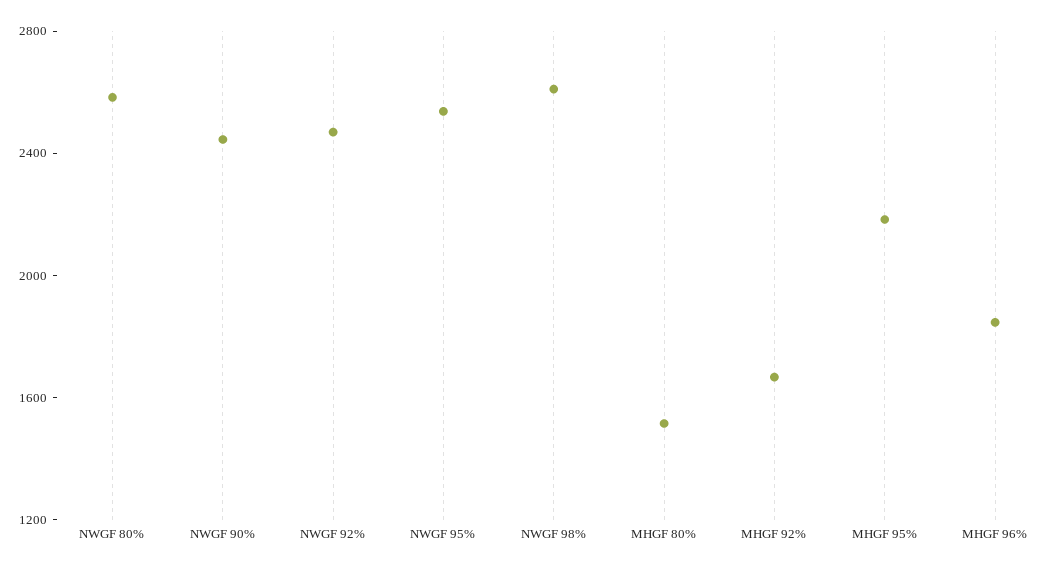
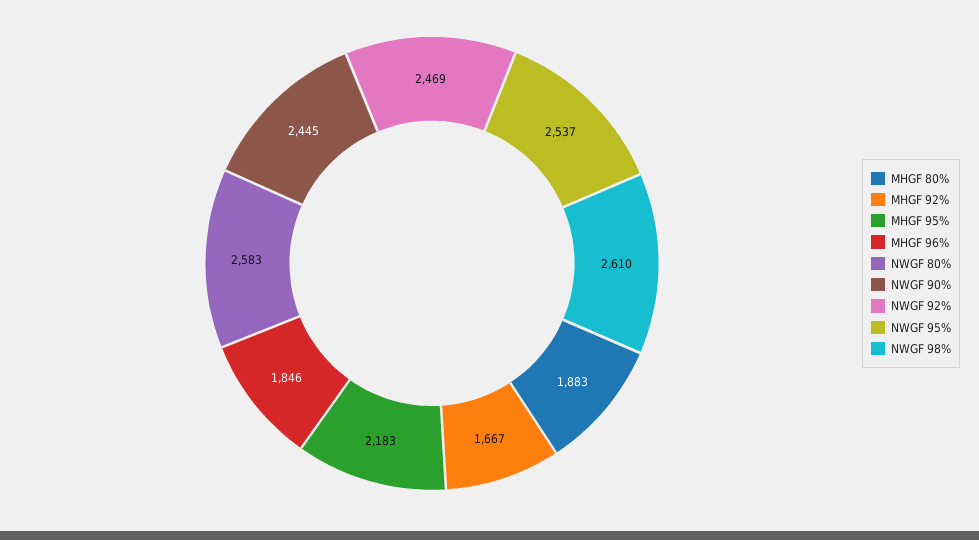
MHGF 80%: 1500 -> 1883

